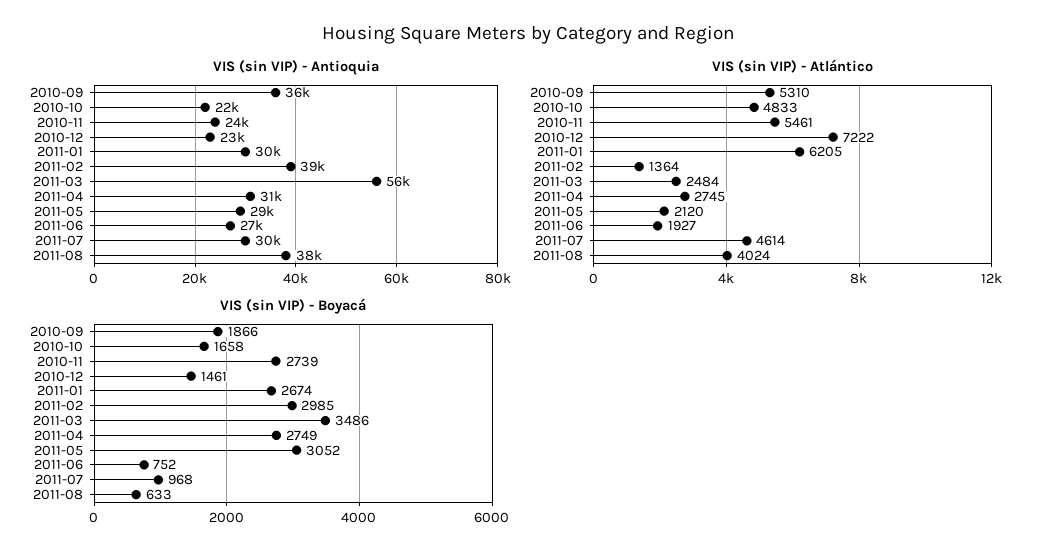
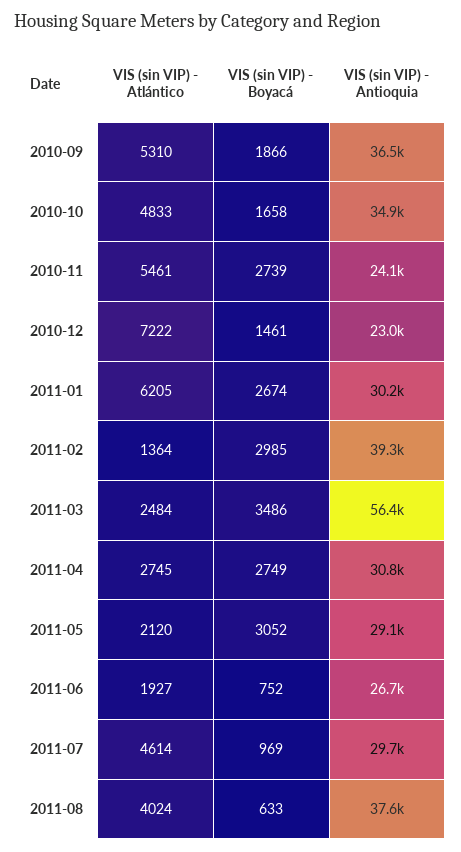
VIS (sin VIP) - Antioquia, 2010-10: 22000 -> 34900
VIS (sin VIP) - Boyacá, 2011-07: 968 -> 969

